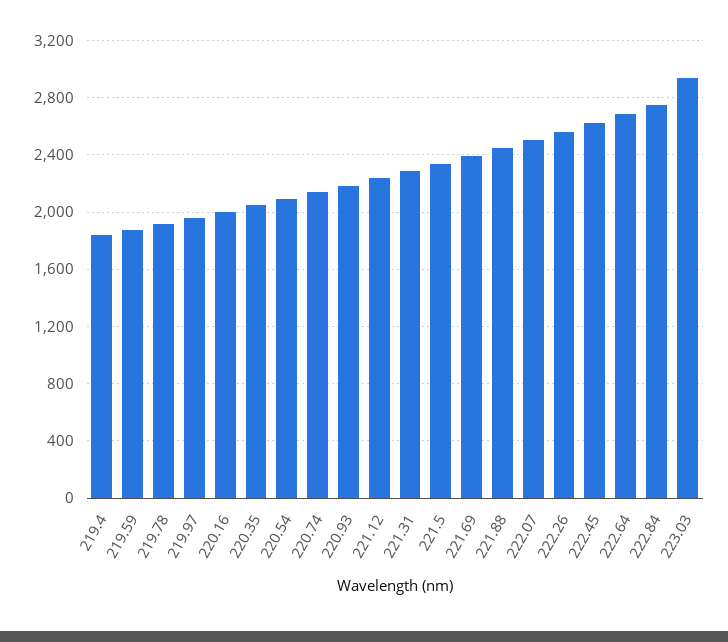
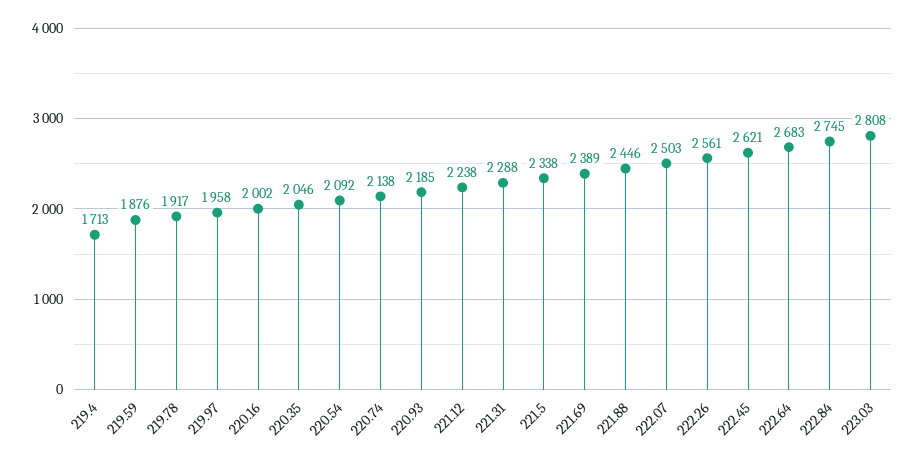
219.4: 1850 -> 1713
223.03: 2950 -> 2808

